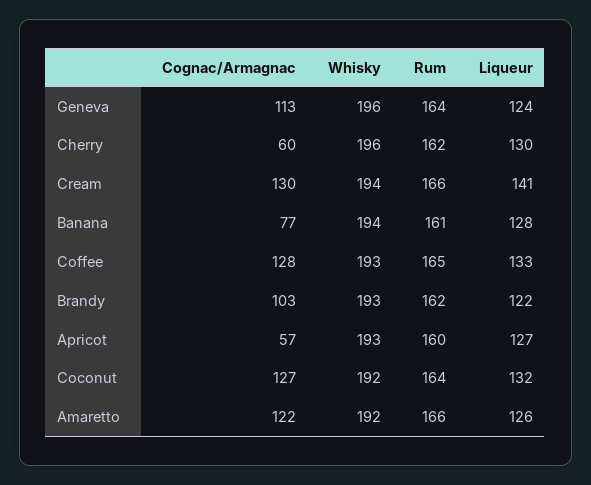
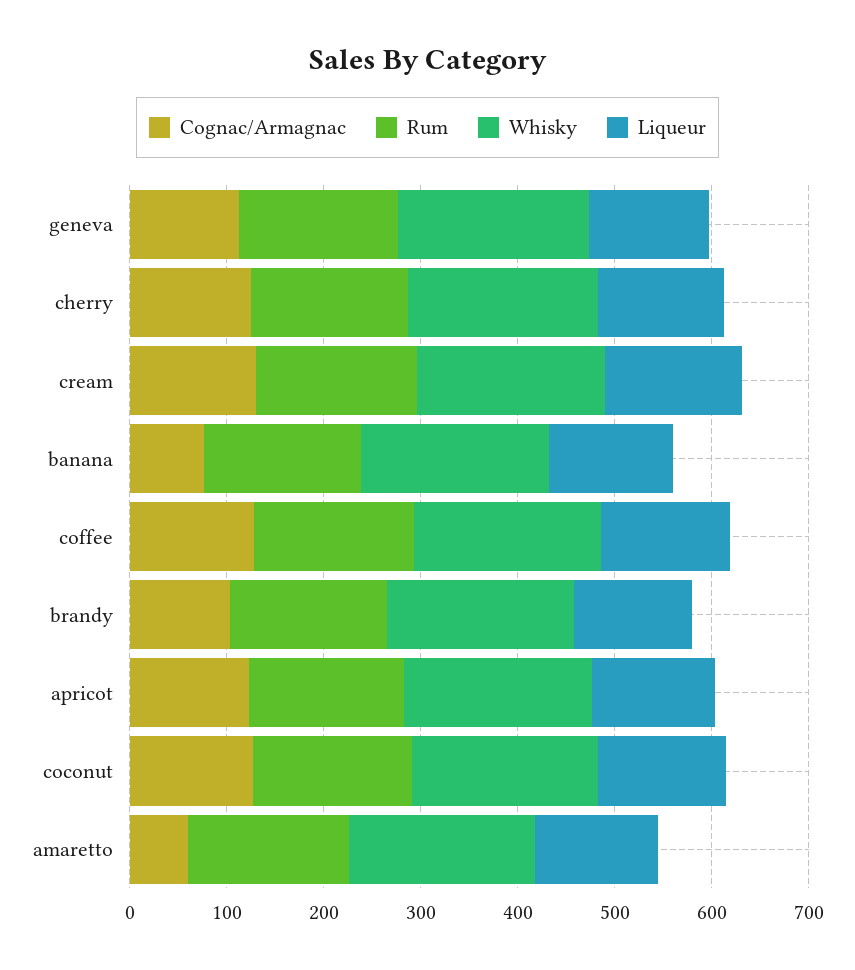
Cognac/Armagnac, Cherry: 60 -> 120
Cognac/Armagnac, Apricot: 57 -> 120
Cognac/Armagnac, Amaretto: 122 -> 60

